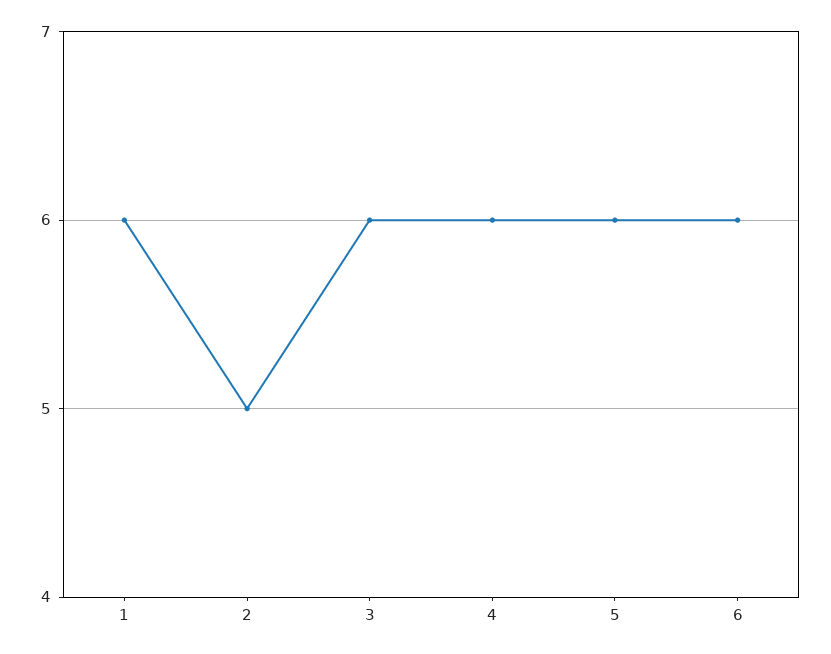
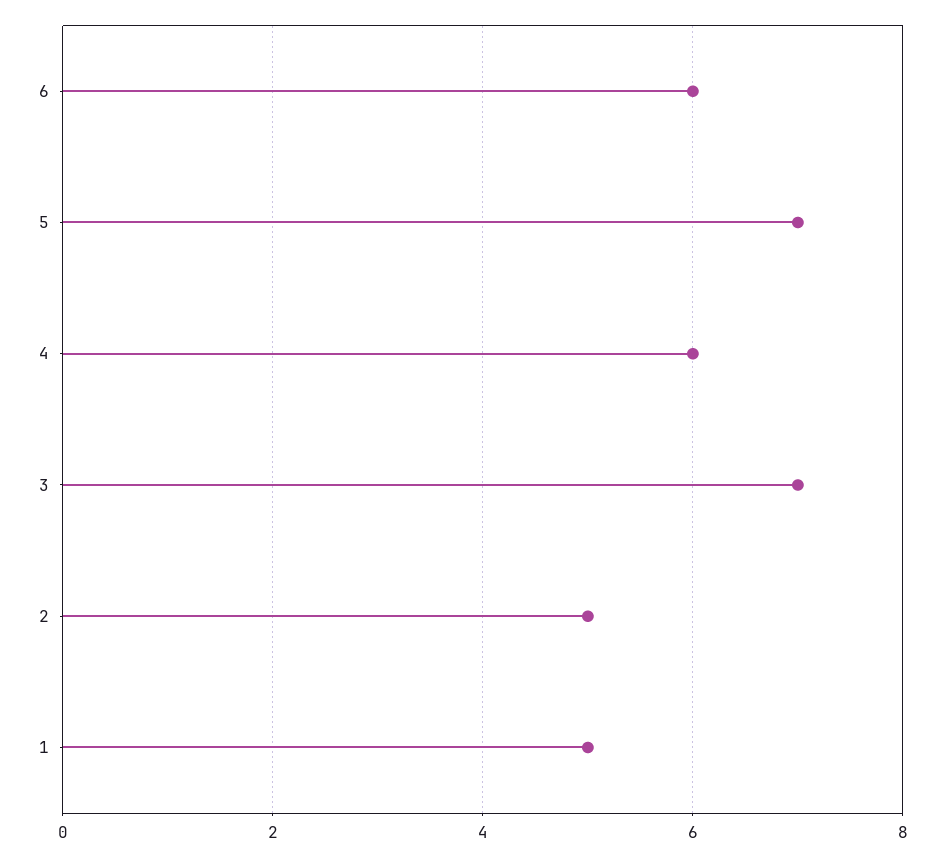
1: 6 -> 5
3: 6 -> 7
5: 6 -> 7

